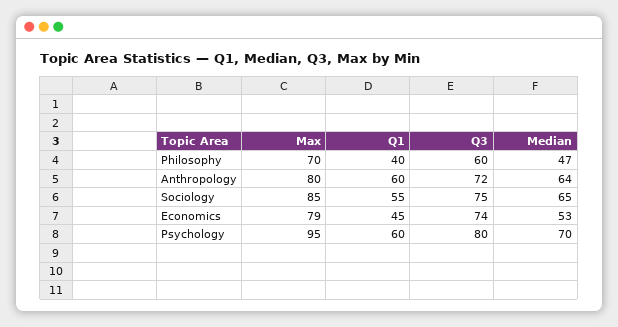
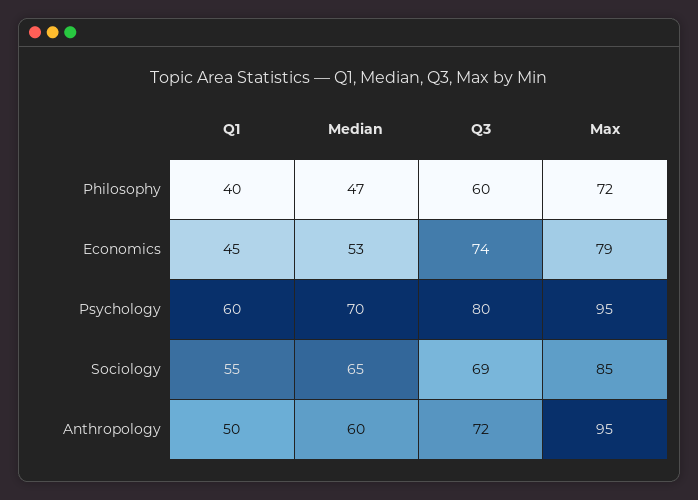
Max, Philosophy: 70 -> 72
Max, Anthropology: 80 -> 95
Q1, Anthropology: 60 -> 50
Median, Anthropology: 64 -> 60
Q3, Sociology: 75 -> 69

